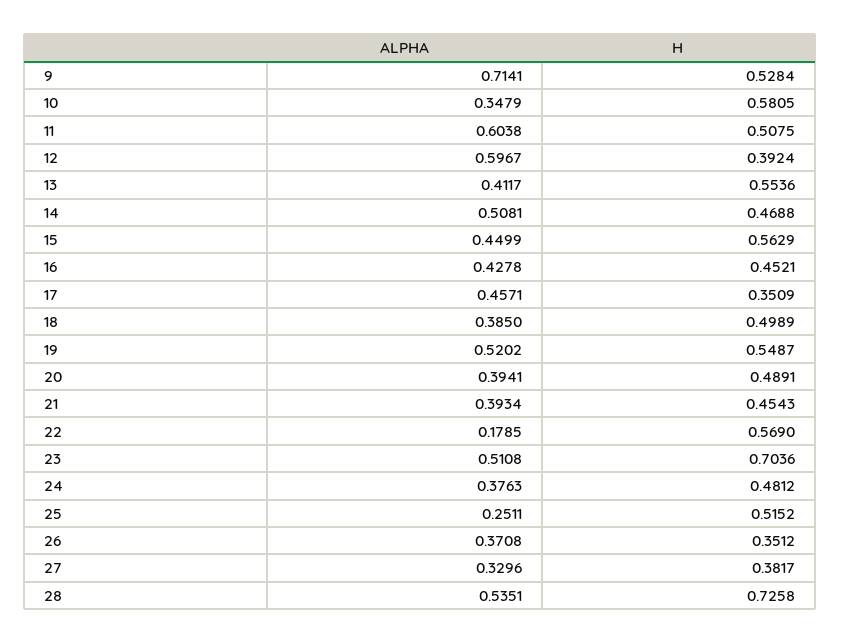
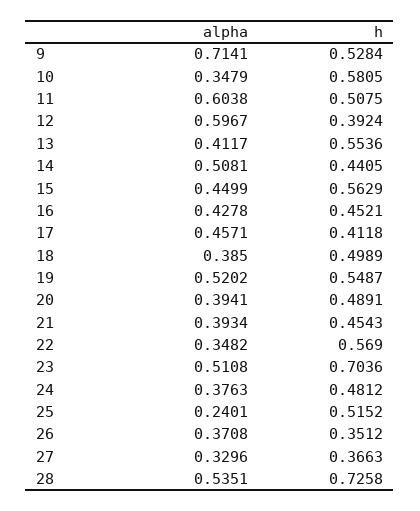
H, 14: 0.4688 -> 0.4405
H, 17: 0.3509 -> 0.4118
ALPHA, 22: 0.1785 -> 0.3482
ALPHA, 25: 0.2511 -> 0.2401
H, 27: 0.3817 -> 0.3663

